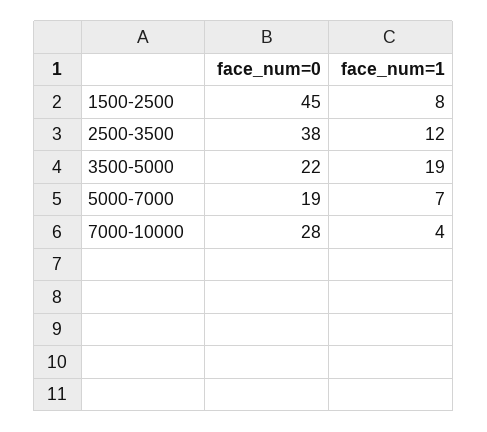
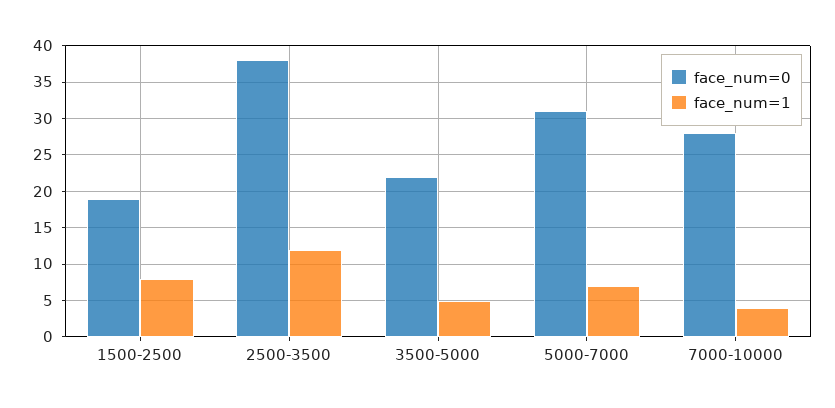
face_num=0, 1500-2500: 45 -> 19
face_num=1, 3500-5000: 19 -> 5
face_num=0, 5000-7000: 19 -> 31

